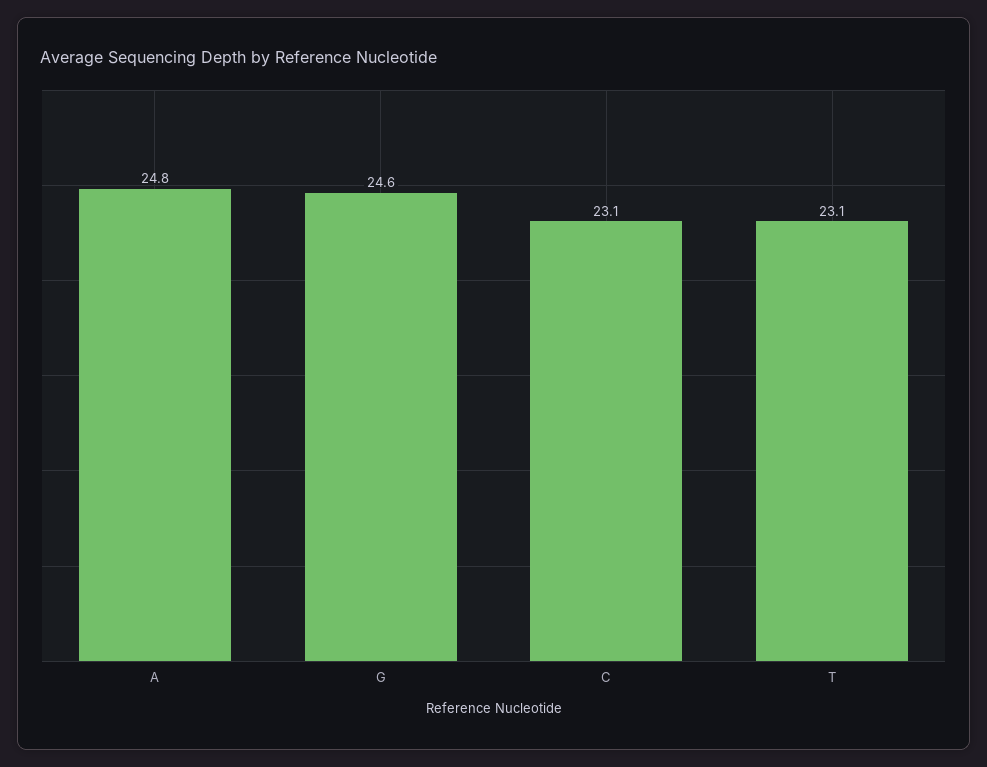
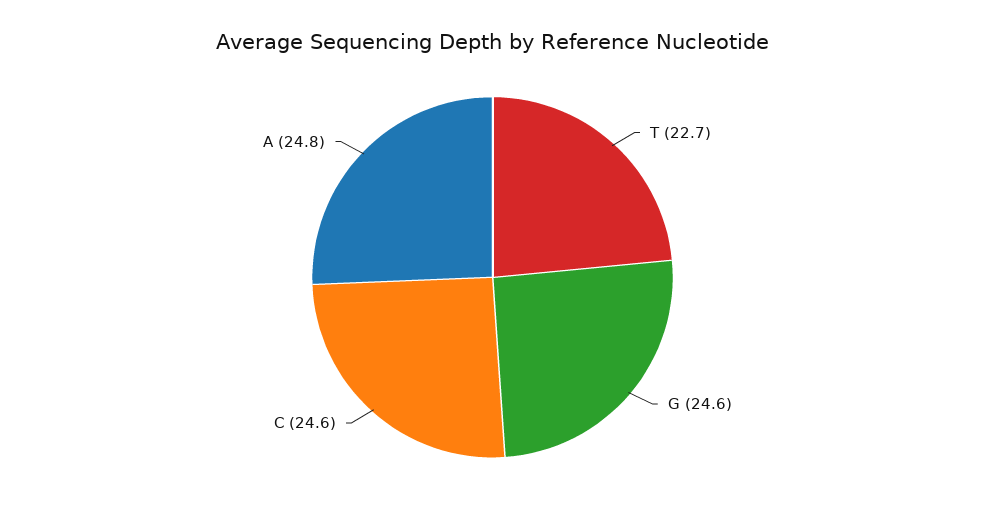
C: 23.1 -> 24.6
T: 23.1 -> 22.7

